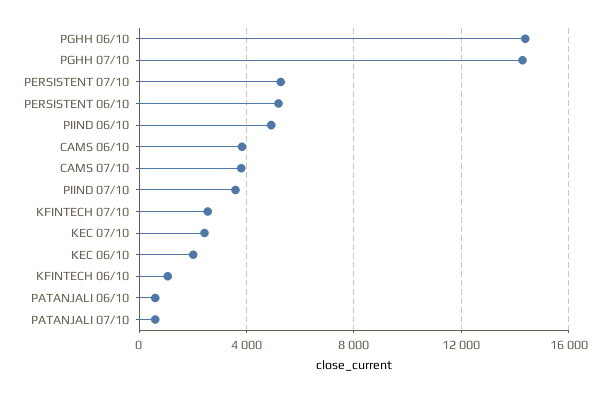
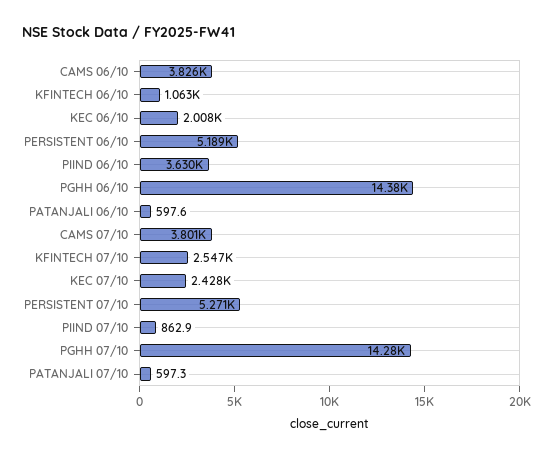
PIIND 06/10: 5000 -> 3630
PIIND 07/10: 3500 -> 862.9

